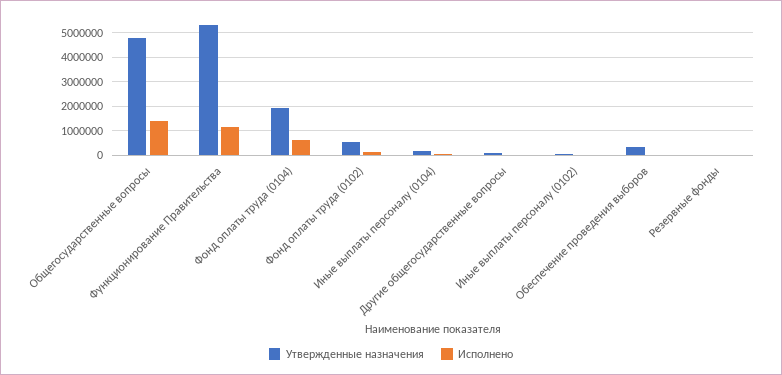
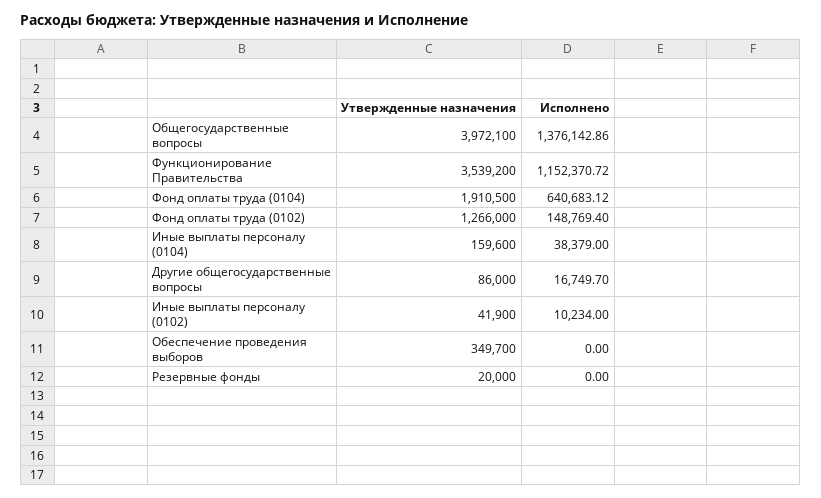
Утвержденные назначения, Общегосударственные вопросы: 4750000 -> 3972100
Утвержденные назначения, Функционирование Правительства: 5250000 -> 3539200
Утвержденные назначения, Фонд оплаты труда (0102): 500000 -> 1266000

